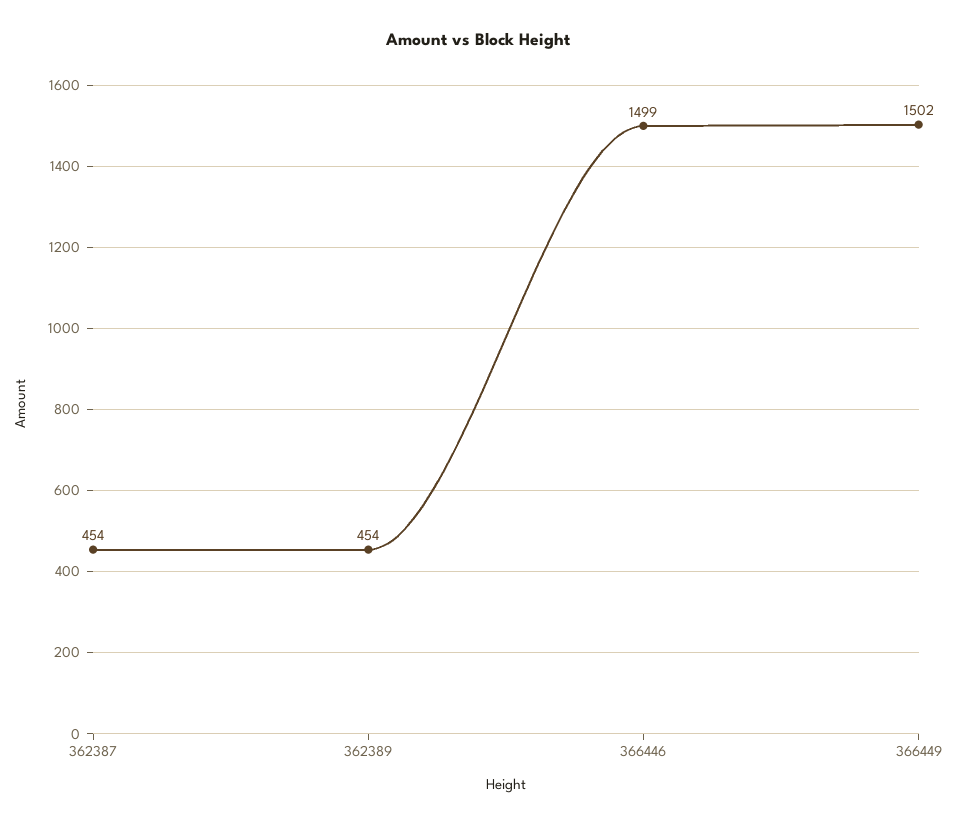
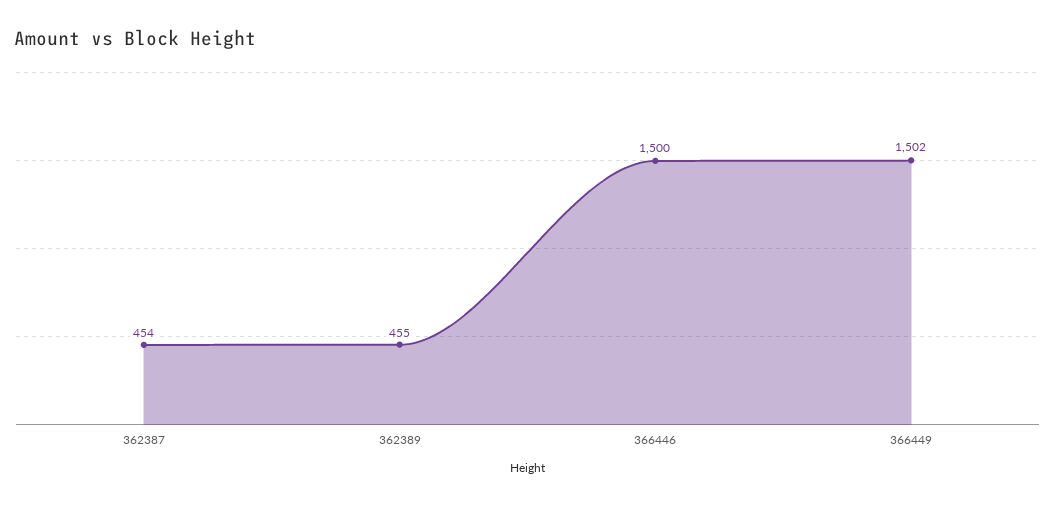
362389: 454 -> 455
366446: 1499 -> 1500

